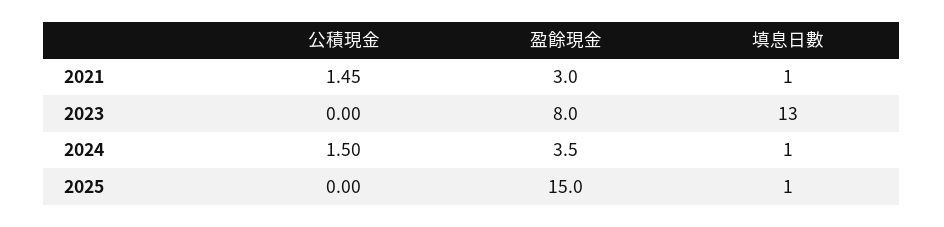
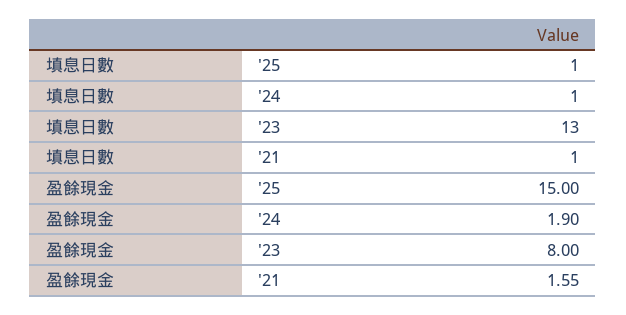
公積現金, 2021: 1.45 -> none
盈餘現金, 2021: 3 -> 1.55
公積現金, 2023: 0 -> none
公積現金, 2024: 1.5 -> none
盈餘現金, 2024: 3.5 -> 1.9
公積現金, 2025: 0 -> none

